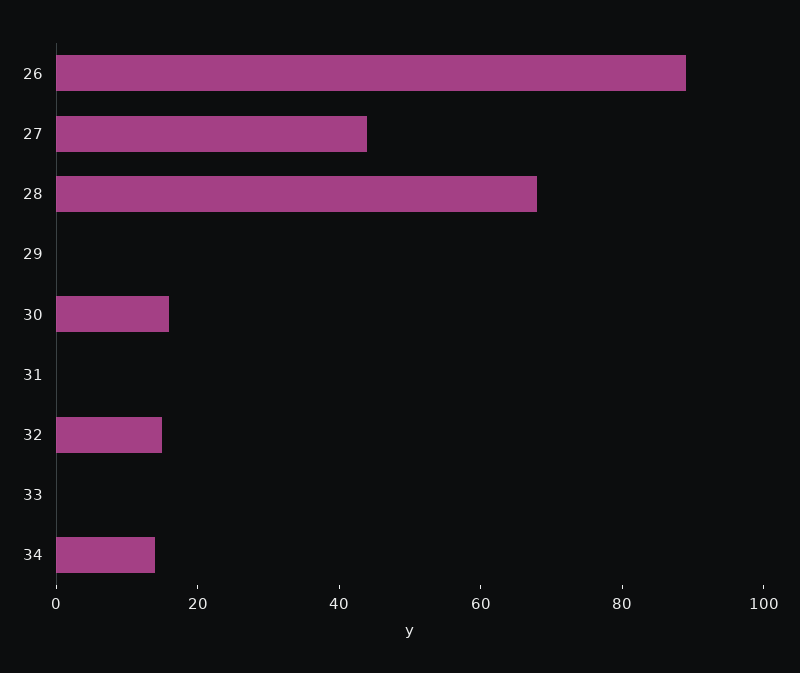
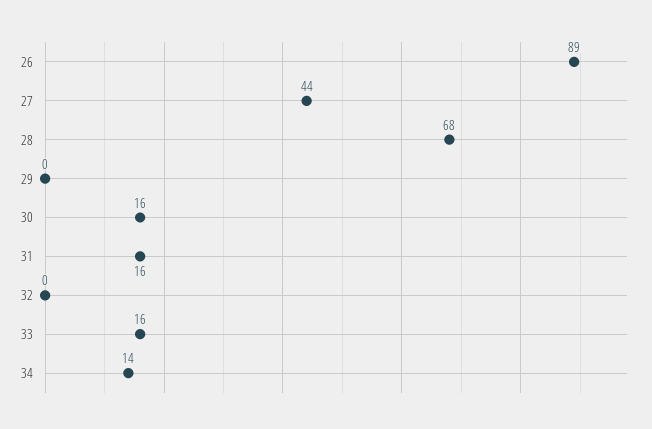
31: 0 -> 16
32: 15 -> 0
33: 0 -> 16

